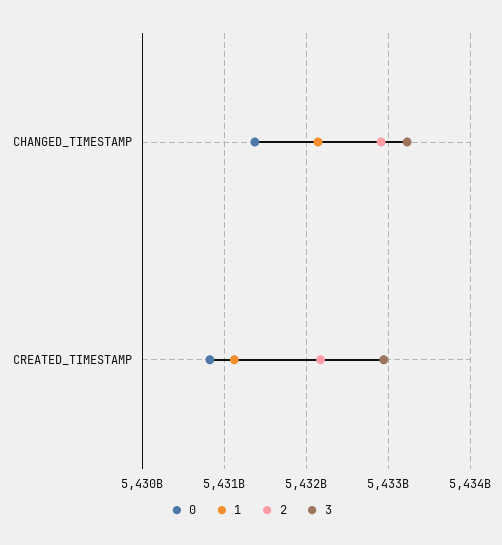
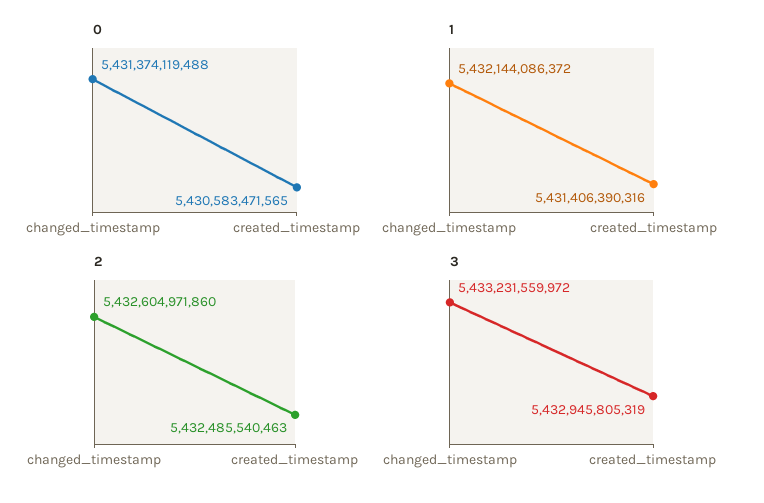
2, CHANGED_TIMESTAMP: 5432900000000 -> 5432604971860
0, CREATED_TIMESTAMP: 5430800000000 -> 5430583471565
1, CREATED_TIMESTAMP: 5431100000000 -> 5431406390316
2, CREATED_TIMESTAMP: 5432200000000 -> 5432485540463

